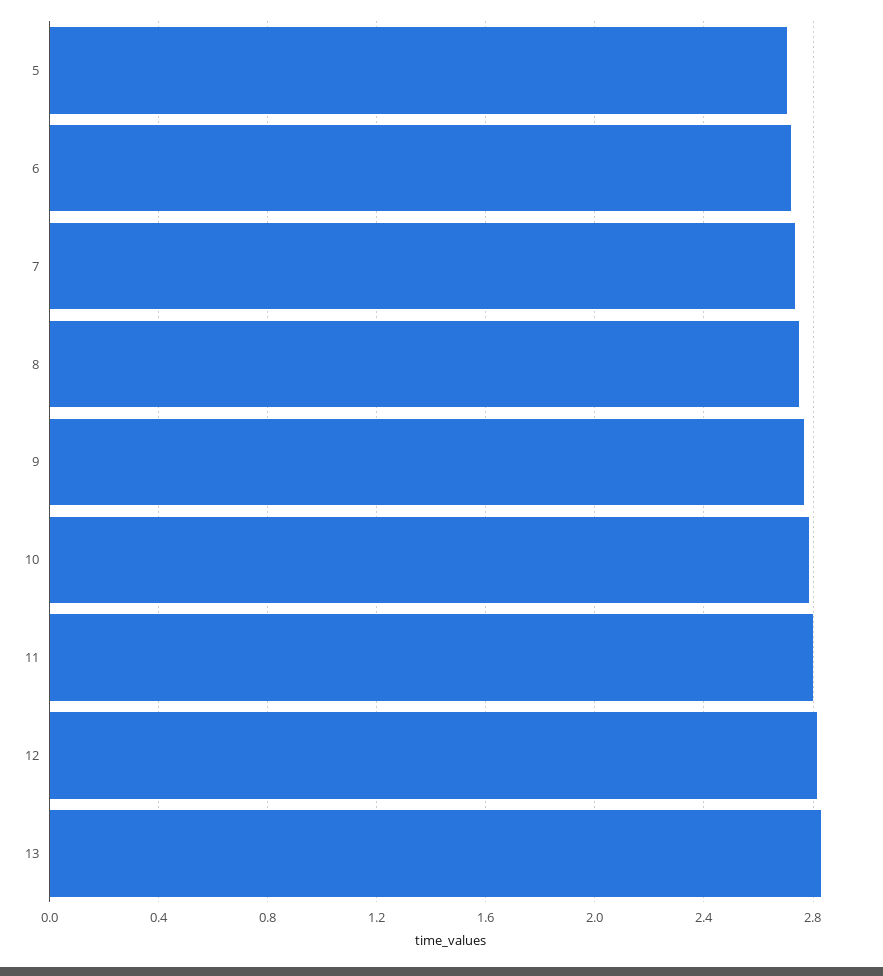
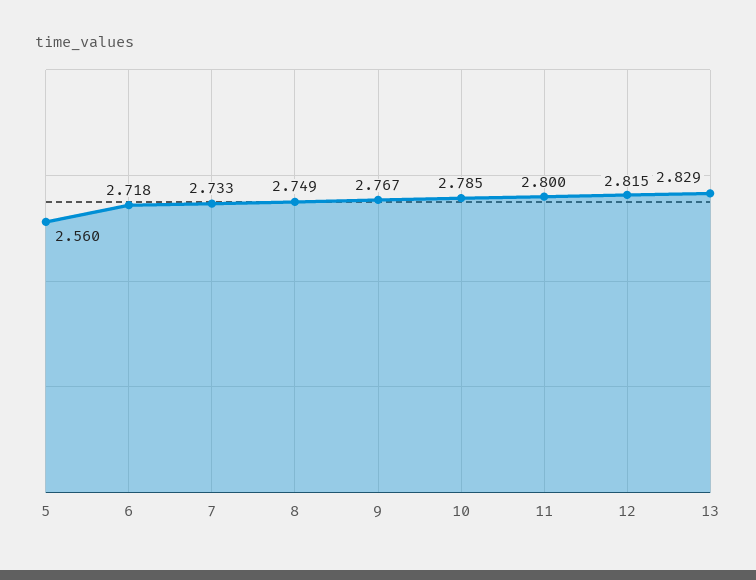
5: 2.7 -> 2.56

